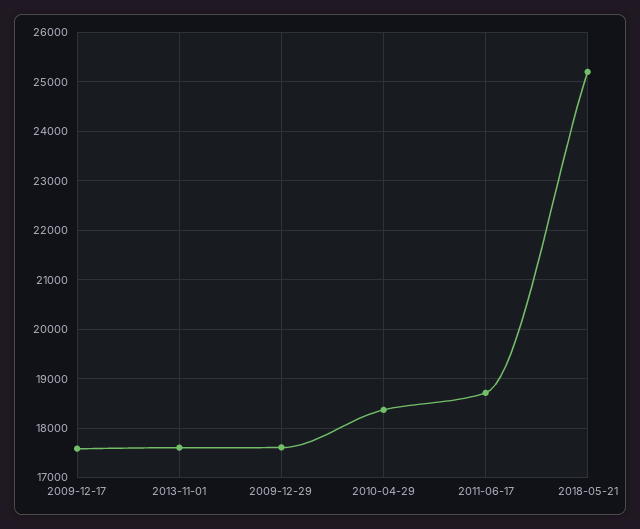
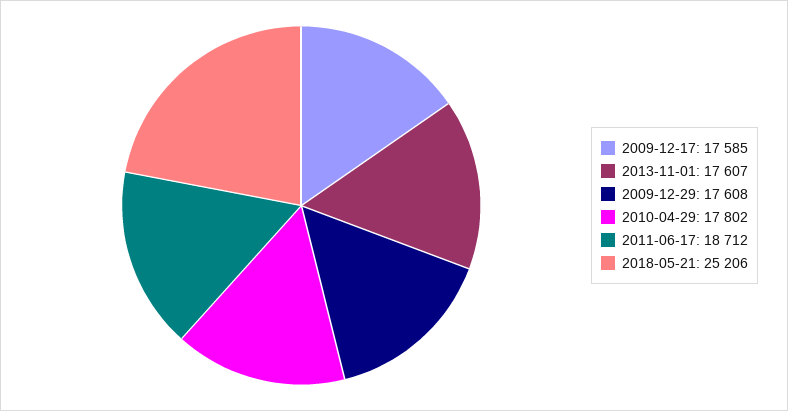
2010-04-29: 18400 -> 17802

